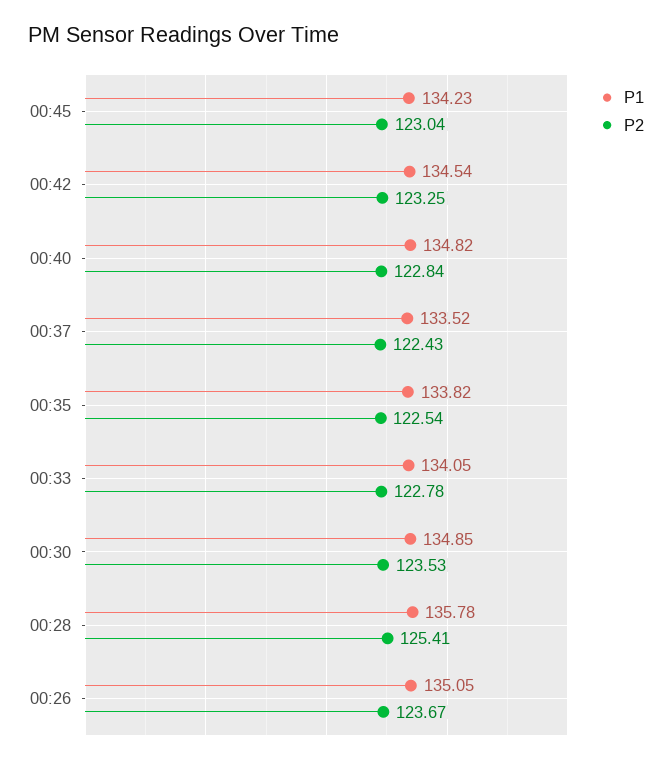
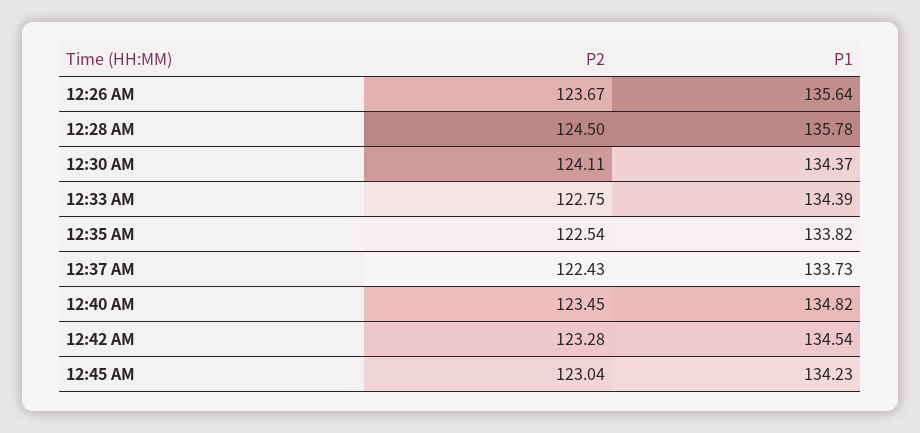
P2, 00:42: 123.25 -> 123.28
P2, 00:40: 122.84 -> 123.45
P1, 00:37: 133.52 -> 133.73
P1, 00:33: 134.05 -> 134.39
P2, 00:33: 122.78 -> 122.75
P1, 00:30: 134.85 -> 134.37
P2, 00:30: 123.53 -> 124.11
P2, 00:28: 125.41 -> 124.5
P1, 00:26: 135.05 -> 135.64

